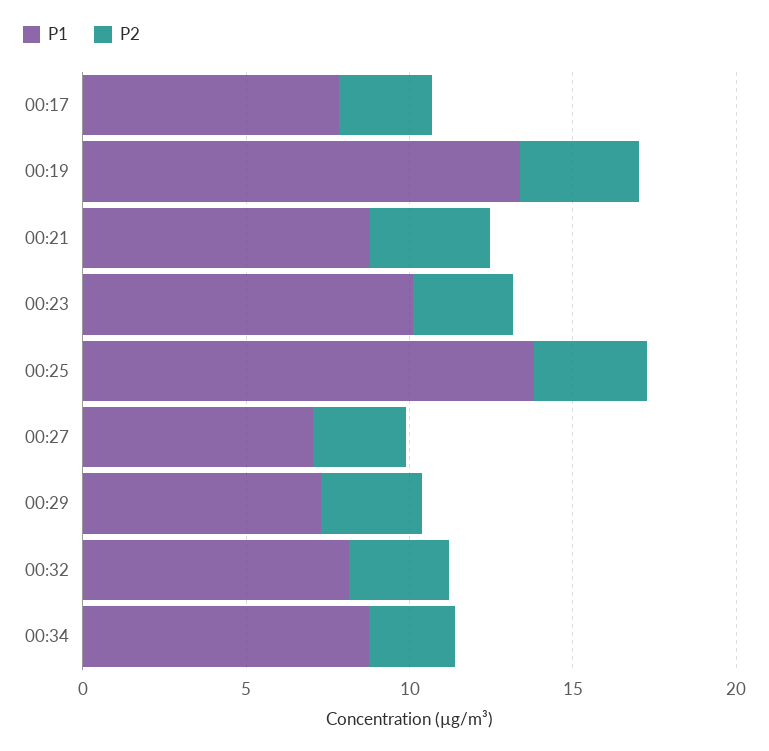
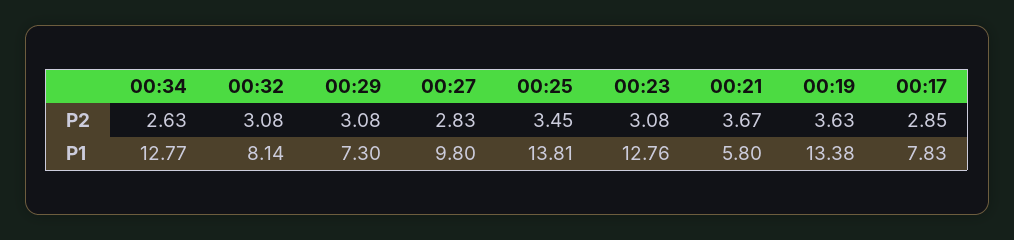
P1, 00:21: 9 -> 5.8
P1, 00:23: 10 -> 12.76
P1, 00:27: 7 -> 9.8
P1, 00:34: 9 -> 12.77

